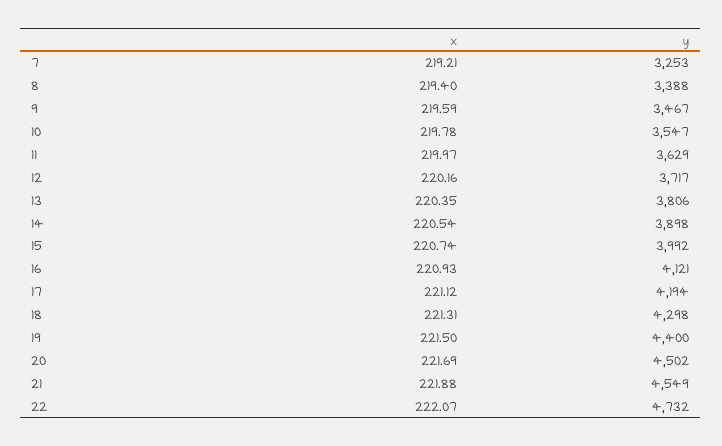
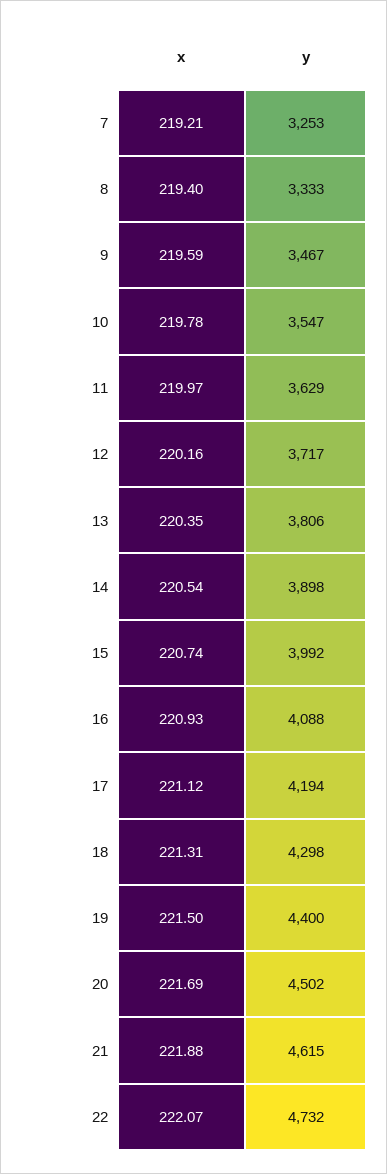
y, 8: 3388 -> 3333
y, 16: 4121 -> 4088
y, 21: 4549 -> 4615

